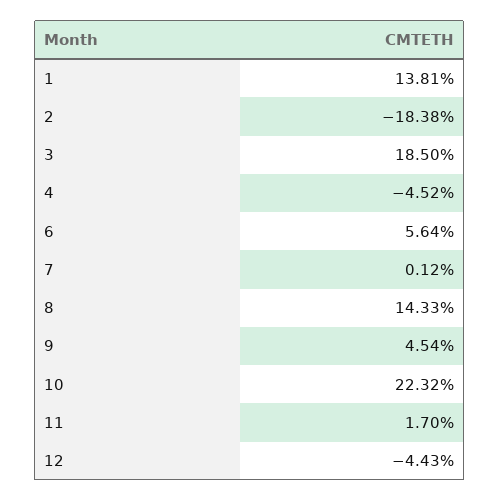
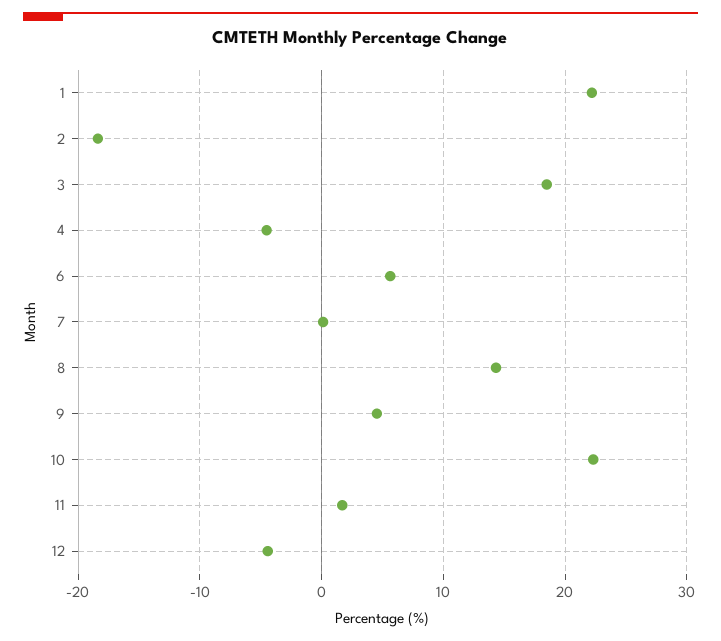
1: 13.81 -> 22

